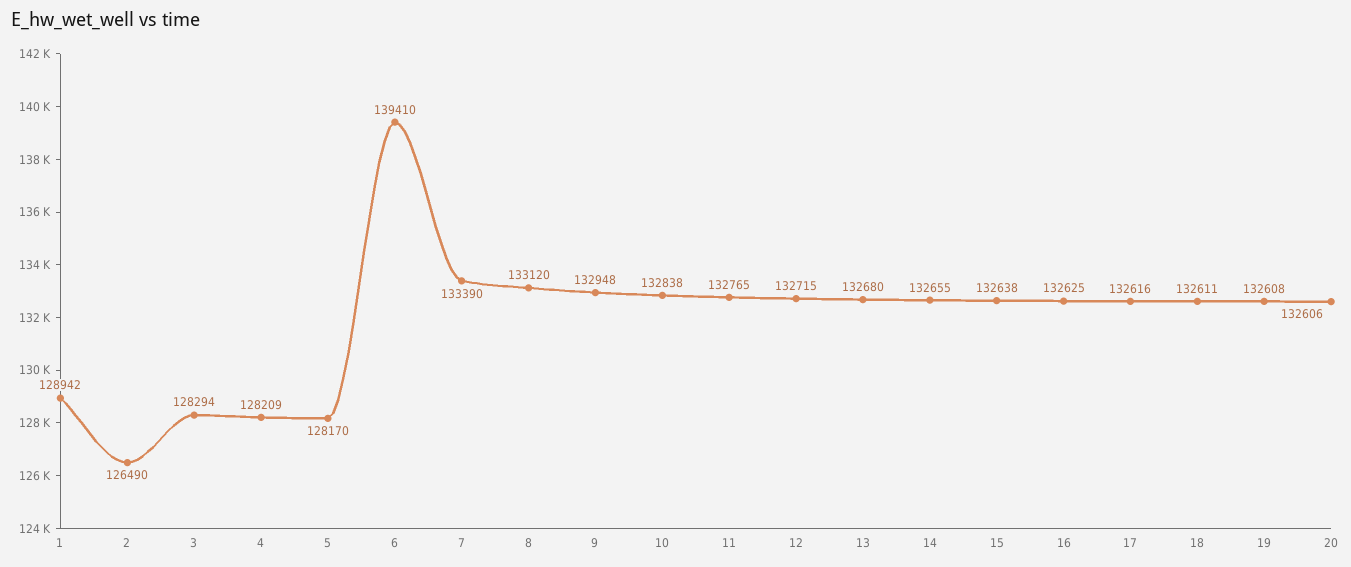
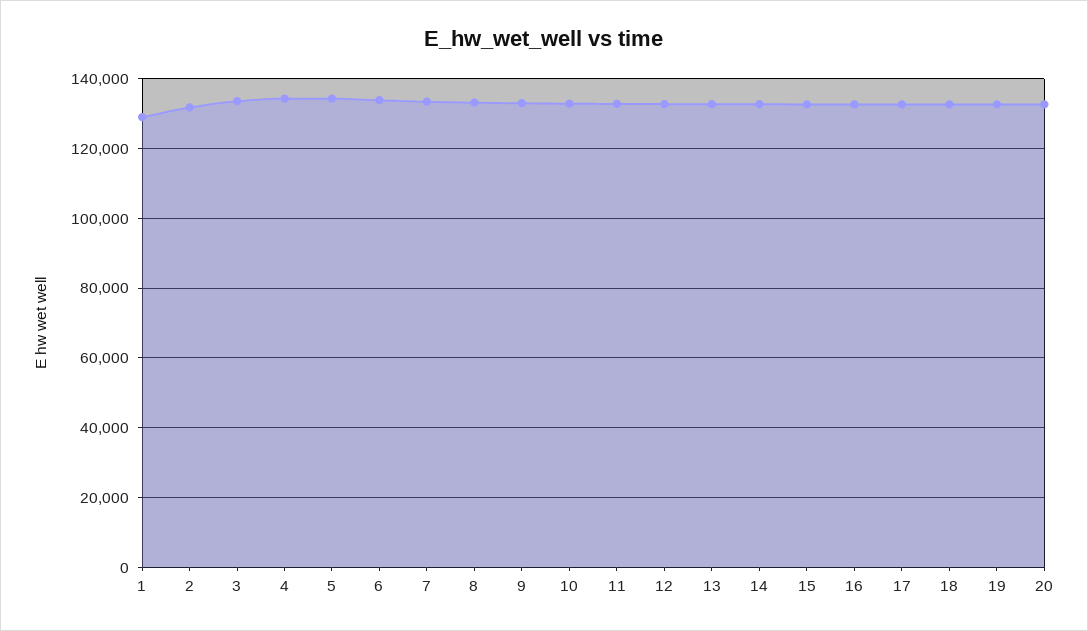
2: 126490 -> 132000
3: 128294 -> 134000
4: 128209 -> 134000
5: 128170 -> 134000
6: 139410 -> 134000

